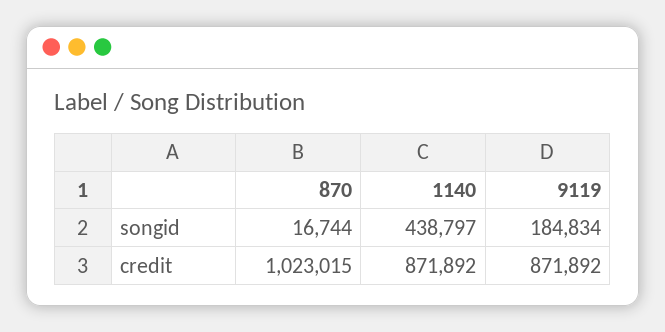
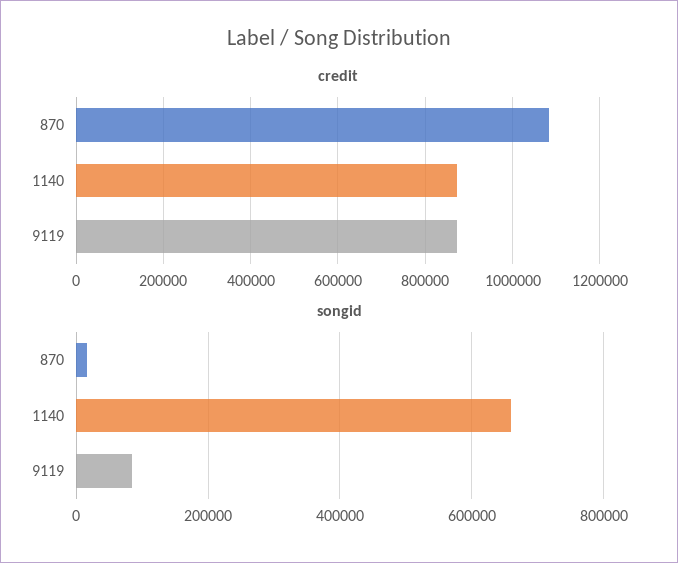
songid, 1140: 438797 -> 660000
songid, 9119: 184834 -> 80000
credit, 870: 1023015 -> 1080000

